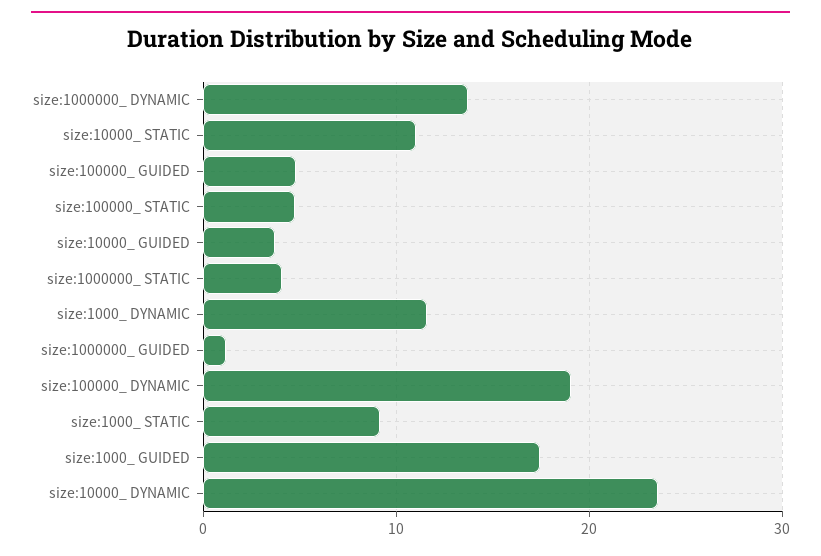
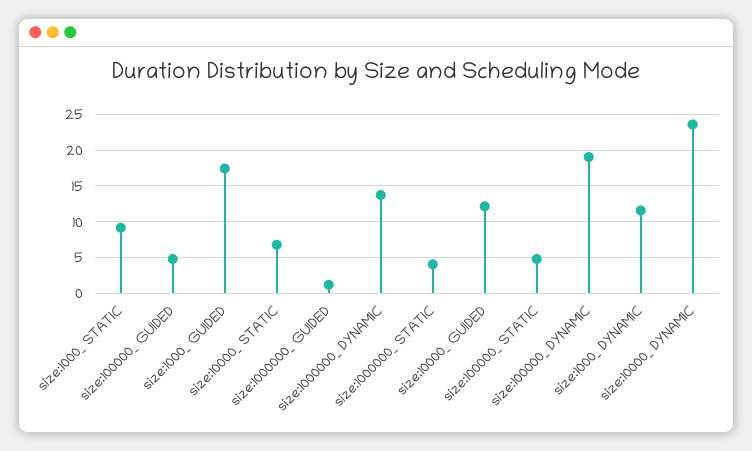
size:10000_ STATIC: 11 -> 7
size:10000_ GUIDED: 4 -> 12

